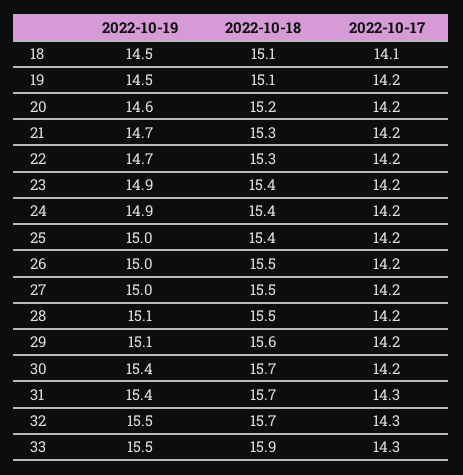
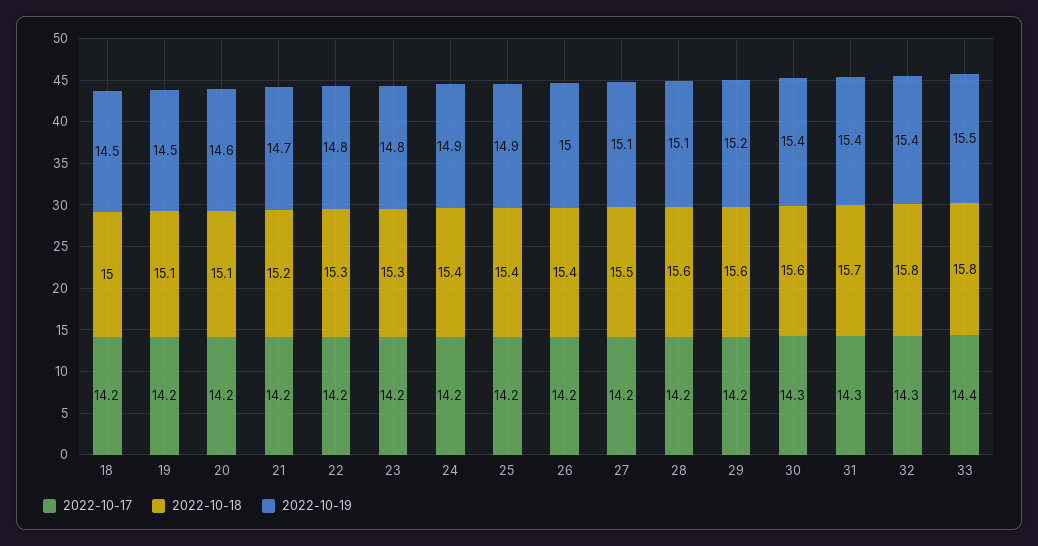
2022-10-18, 18: 15.1 -> 15
2022-10-17, 18: 14.1 -> 14.2
2022-10-18, 20: 15.2 -> 15.1
2022-10-18, 21: 15.3 -> 15.2
2022-10-19, 22: 14.7 -> 14.8
2022-10-19, 23: 14.9 -> 14.8
2022-10-18, 23: 15.4 -> 15.3
2022-10-19, 25: 15 -> 14.9
2022-10-18, 26: 15.5 -> 15.4
2022-10-19, 27: 15 -> 15.1
2022-10-18, 28: 15.5 -> 15.6
2022-10-19, 29: 15.1 -> 15.2
2022-10-18, 30: 15.7 -> 15.6
2022-10-17, 30: 14.2 -> 14.3
2022-10-19, 32: 15.5 -> 15.4
2022-10-18, 32: 15.7 -> 15.8
2022-10-18, 33: 15.9 -> 15.8
2022-10-17, 33: 14.3 -> 14.4

